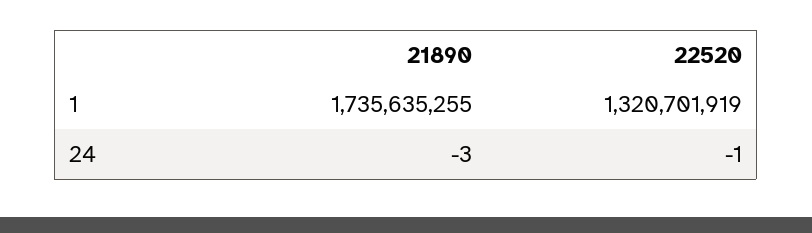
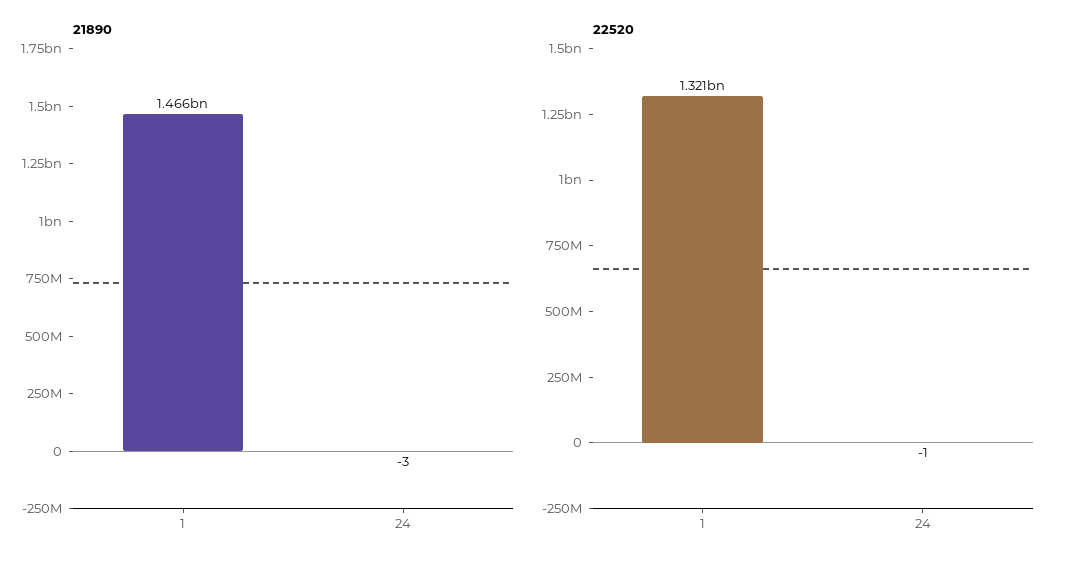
21890, 1: 1735635255 -> 1466000000

